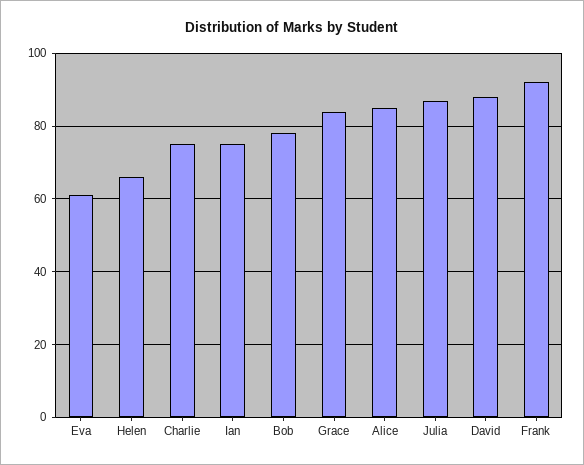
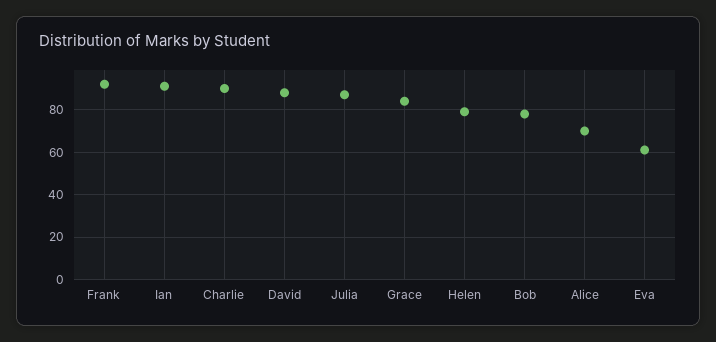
Helen: 65 -> 80
Charlie: 75 -> 90
Ian: 75 -> 90
Alice: 85 -> 70

